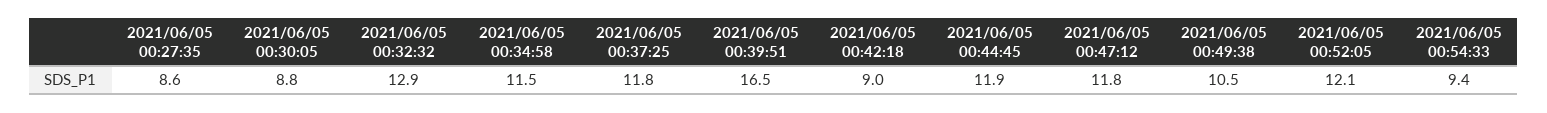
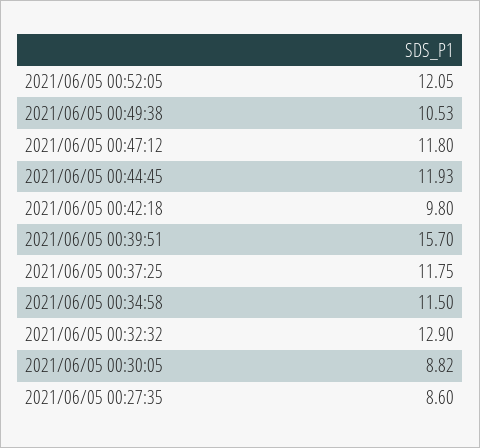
2021/06/05 00:39:51: 16.5 -> 15.7
2021/06/05 00:42:18: 9 -> 9.8
2021/06/05 00:54:33: 9.4 -> none

